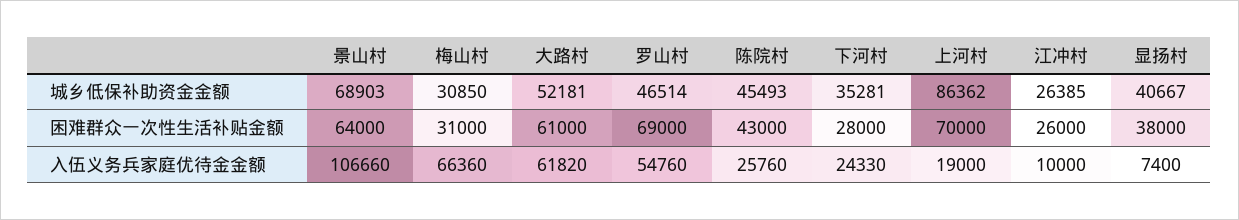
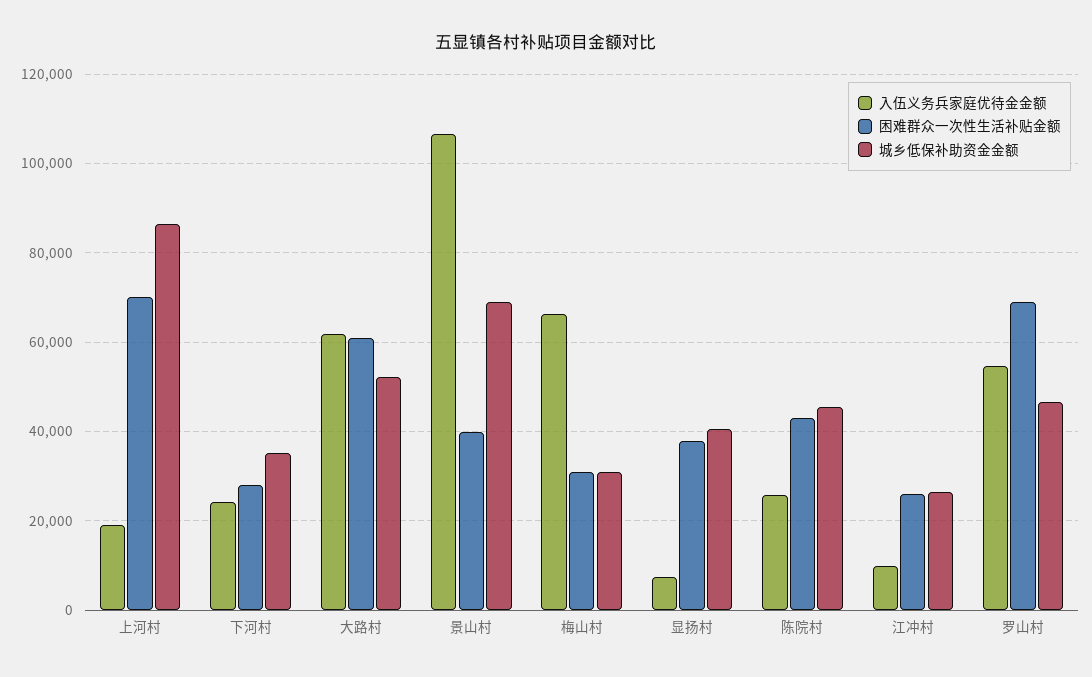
困难群众一次性生活补贴金额, 景山村: 64000 -> 40000

